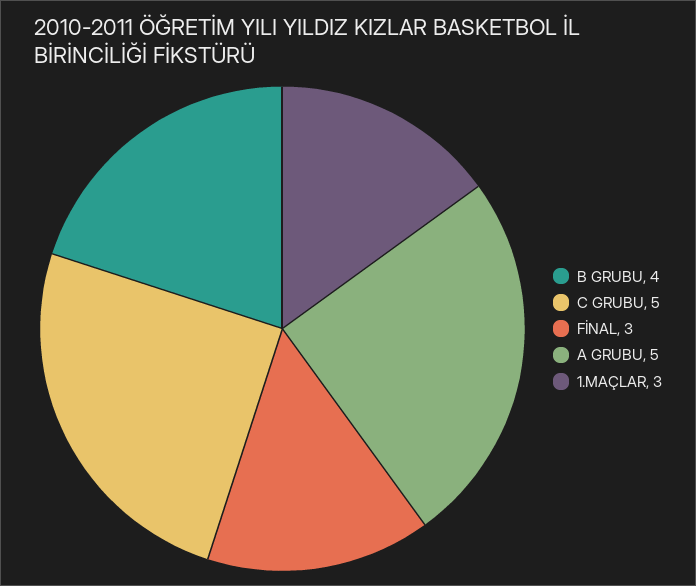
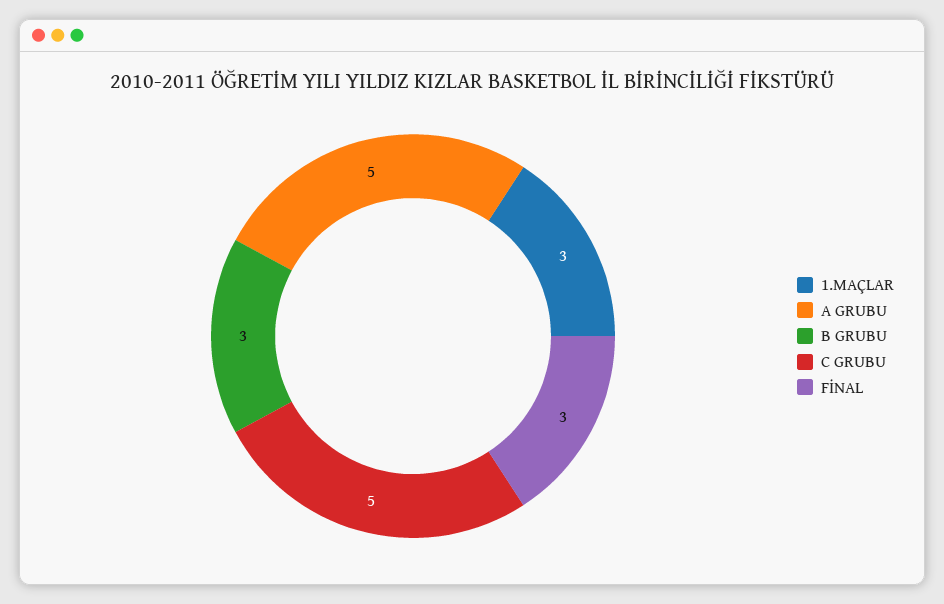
B GRUBU: 4 -> 3

